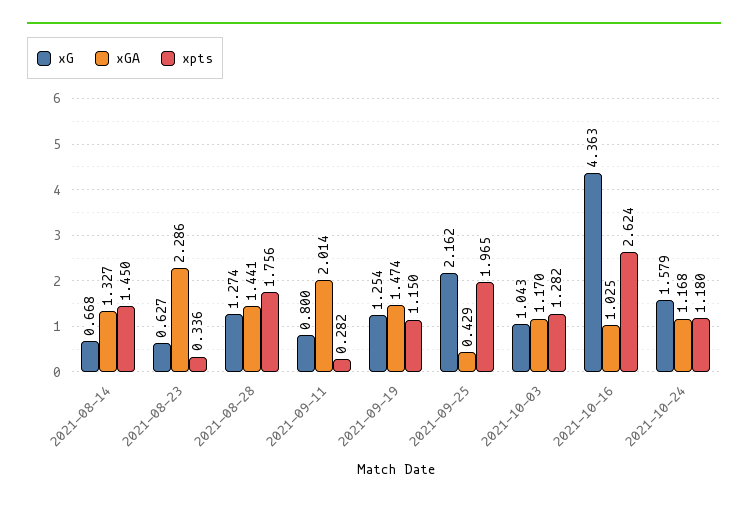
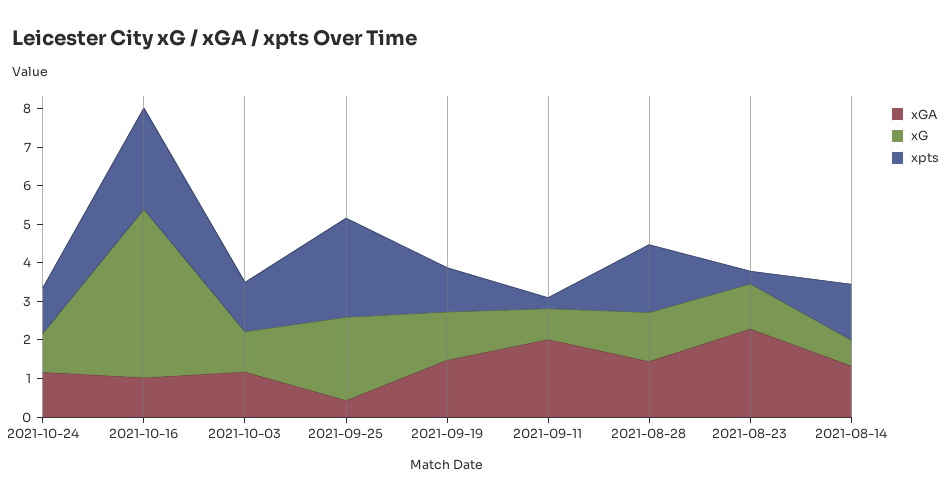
xG, 2021-08-23: 0.627 -> 1.25
xpts, 2021-09-25: 1.965 -> 2.5
xG, 2021-10-24: 1.579 -> 1

